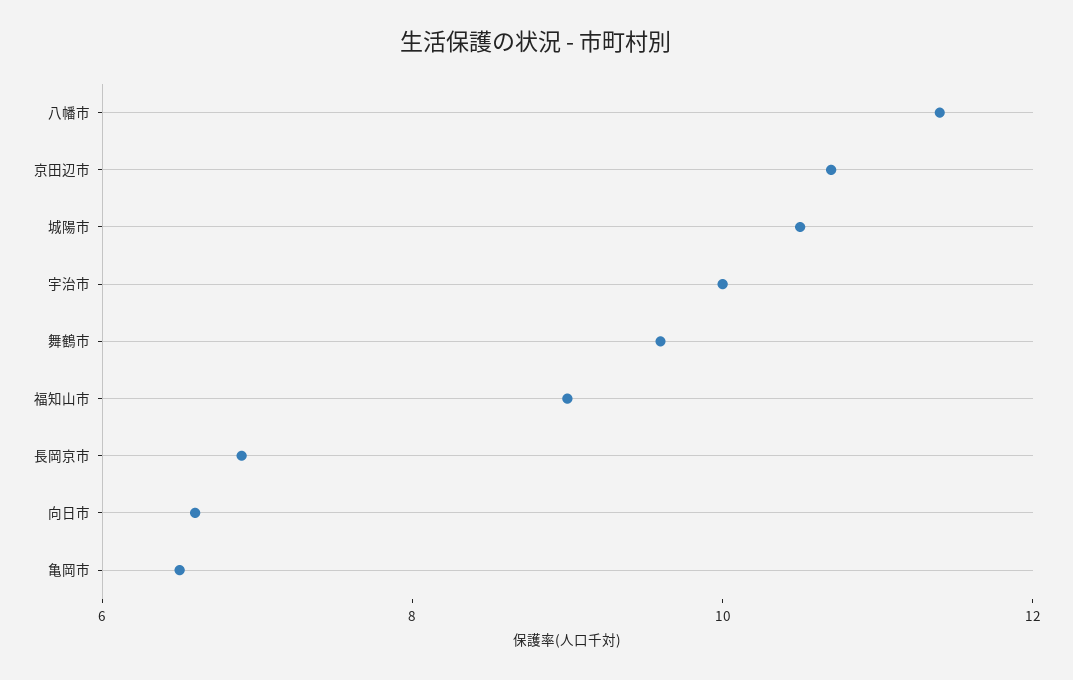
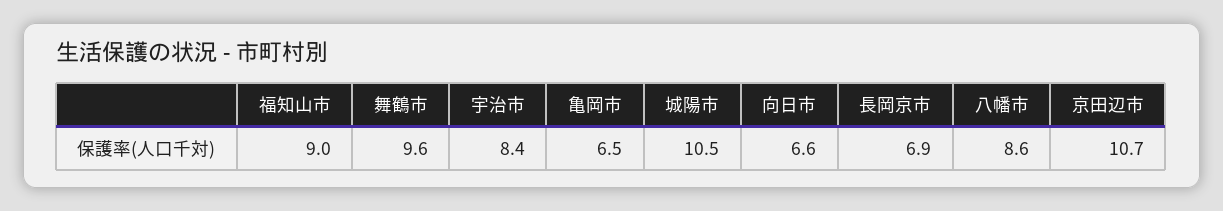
八幡市: 11.5 -> 8.6
宇治市: 10 -> 8.4

